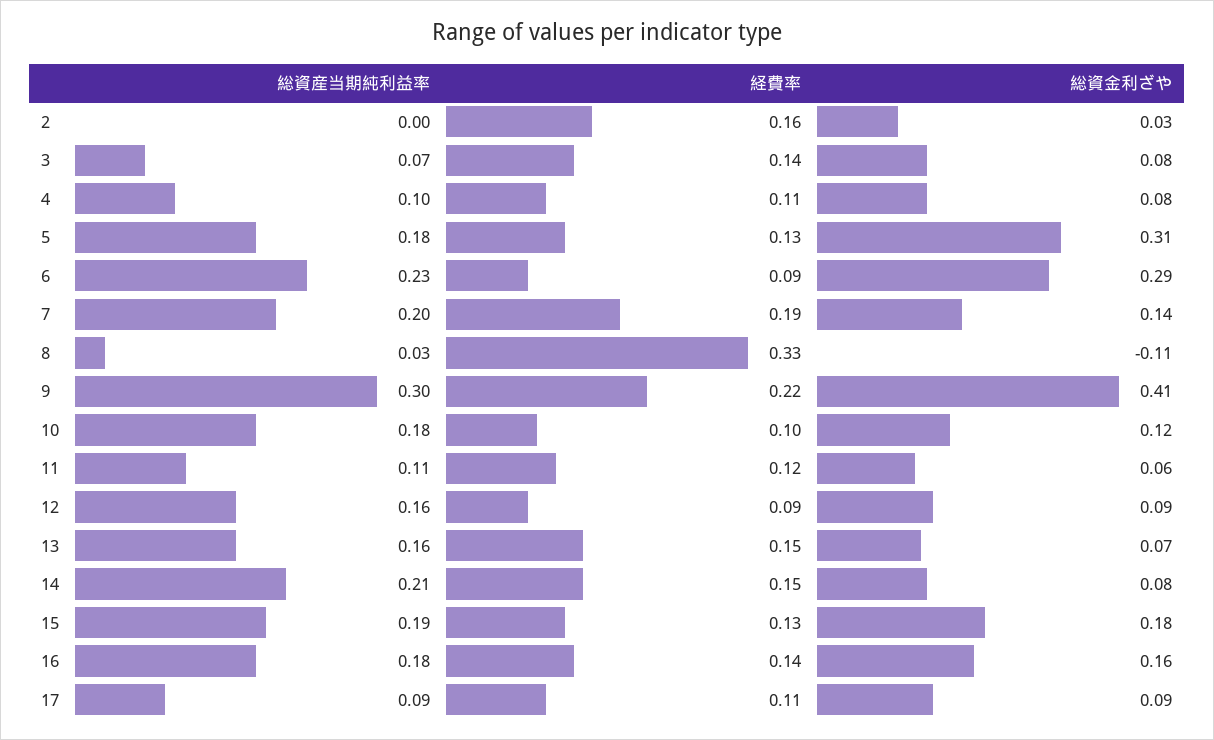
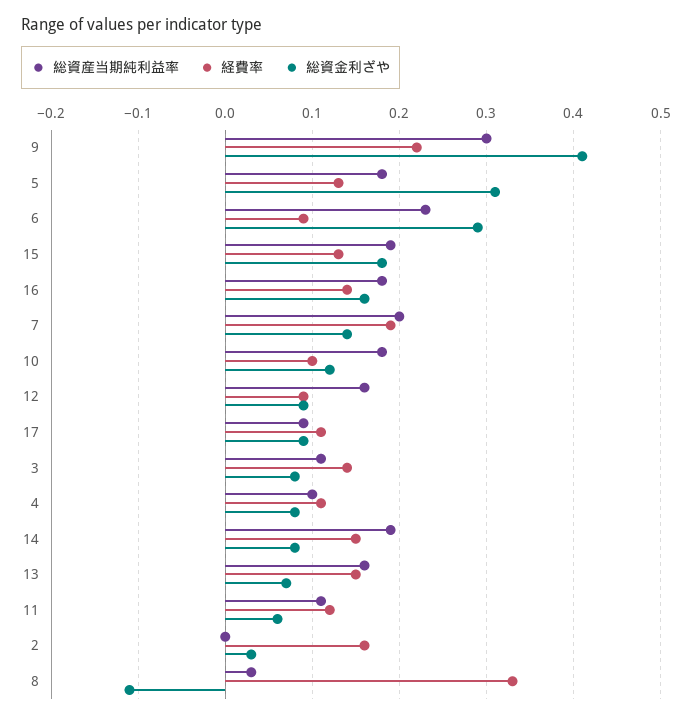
総資産当期純利益率, 3: 0.07 -> 0.11
総資産当期純利益率, 14: 0.21 -> 0.19

